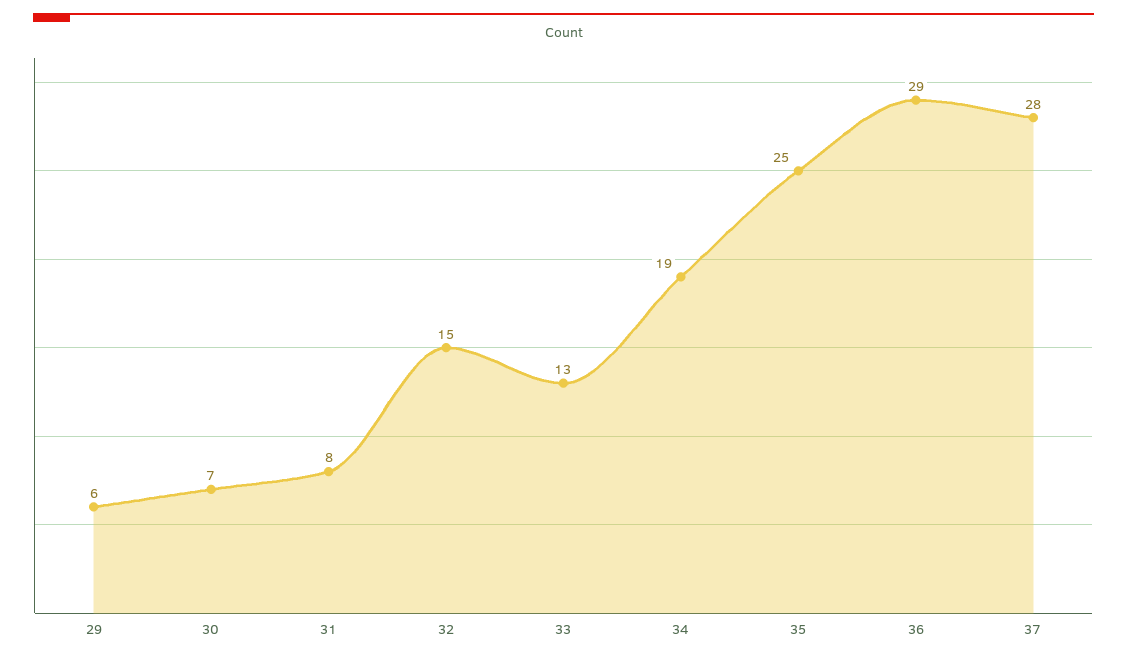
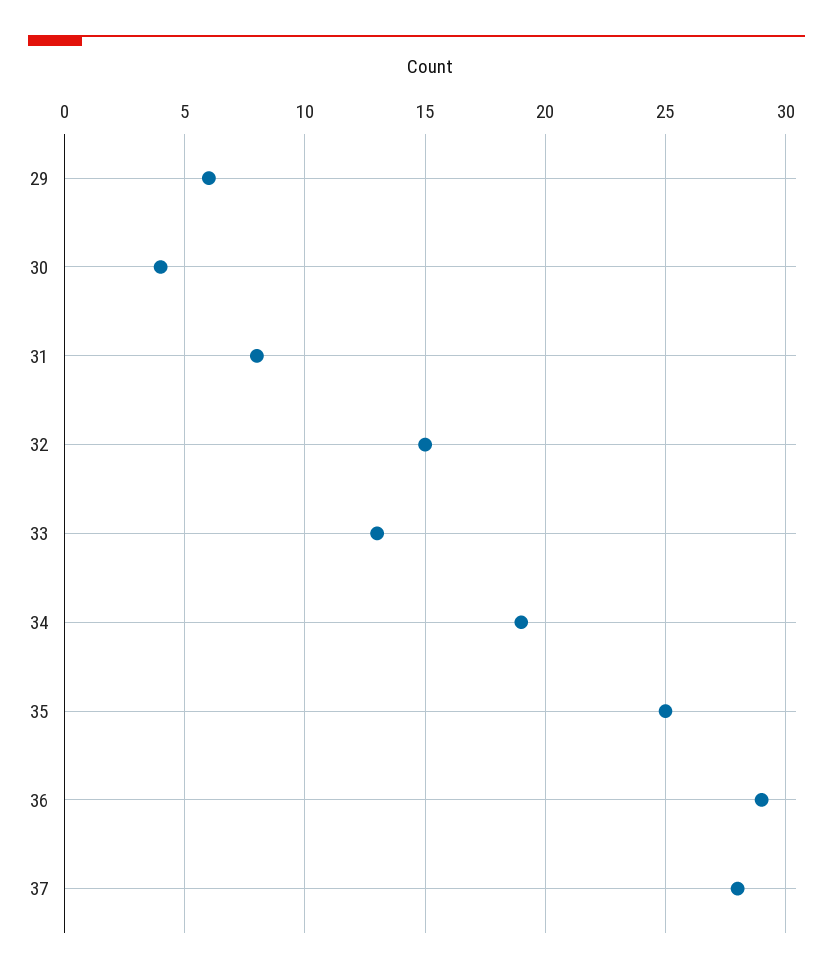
30: 7 -> 4

